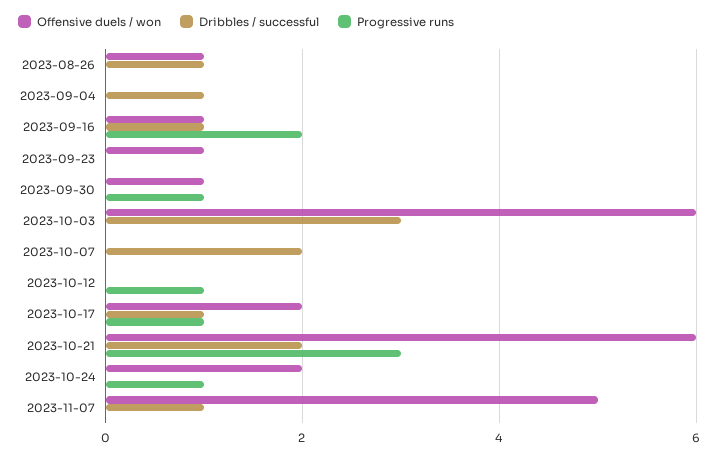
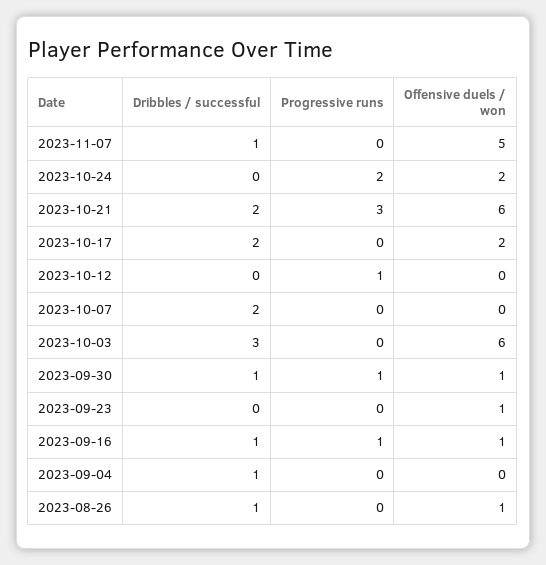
Progressive runs, 2023-09-16: 2 -> 1
Dribbles / successful, 2023-09-30: 0 -> 1
Dribbles / successful, 2023-10-17: 1 -> 2
Progressive runs, 2023-10-17: 1 -> 0
Progressive runs, 2023-10-24: 1 -> 2

